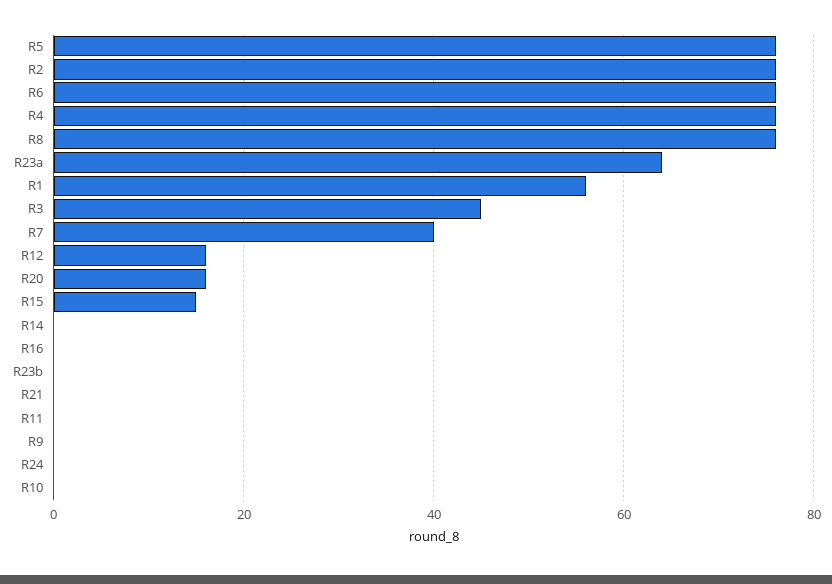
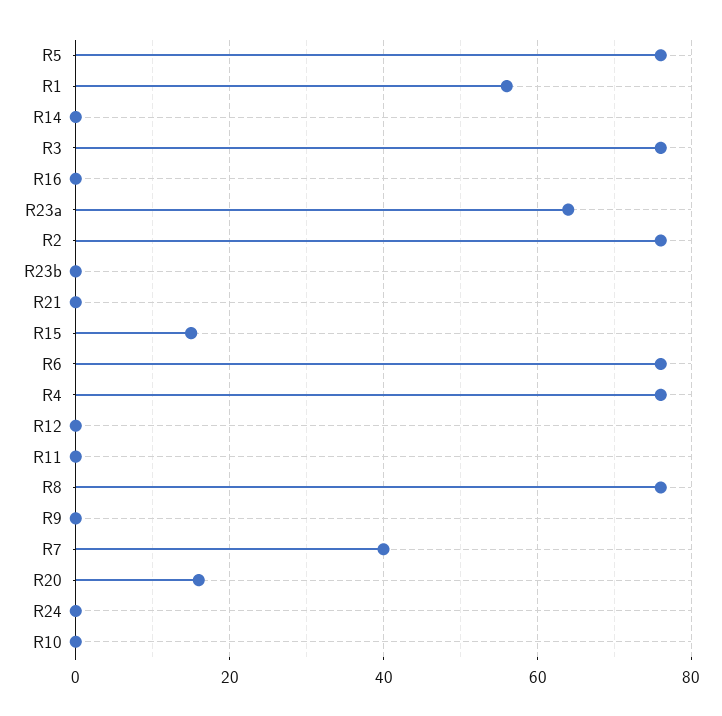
R3: 45 -> 75
R12: 15 -> 0

